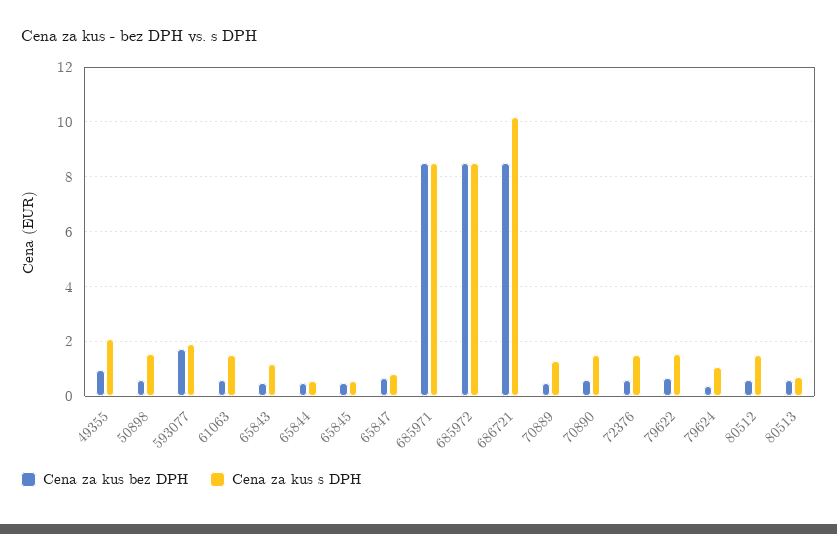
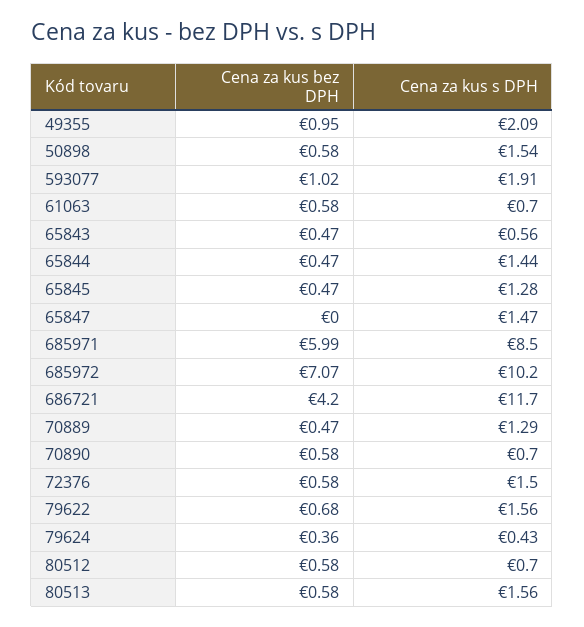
Cena za kus bez DPH, 593077: 1.75 -> 1.02
Cena za kus s DPH, 61063: 1.5 -> 0.7
Cena za kus s DPH, 65843: 1.25 -> 0.56
Cena za kus s DPH, 65844: 0.5 -> 1.44
Cena za kus s DPH, 65845: 0.5 -> 1.28
Cena za kus bez DPH, 65847: 0.75 -> 0
Cena za kus s DPH, 65847: 0.75 -> 1.47
Cena za kus bez DPH, 685971: 8.5 -> 5.99
Cena za kus bez DPH, 685972: 8.5 -> 7.07
Cena za kus s DPH, 685972: 8.5 -> 10.2
Cena za kus bez DPH, 686721: 8.5 -> 4.2
Cena za kus s DPH, 686721: 10.25 -> 11.7
Cena za kus s DPH, 70890: 1.5 -> 0.7
Cena za kus s DPH, 79624: 1 -> 0.43
Cena za kus s DPH, 80512: 1.5 -> 0.7
Cena za kus s DPH, 80513: 0.75 -> 1.56

